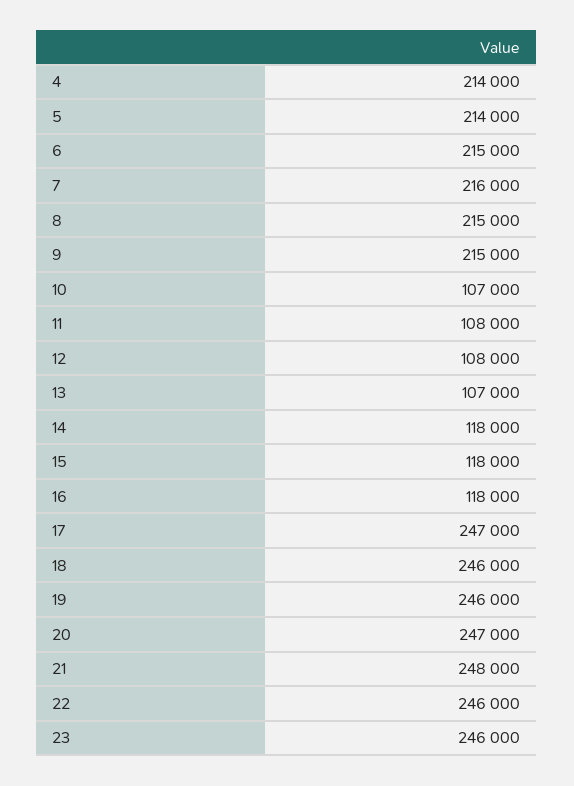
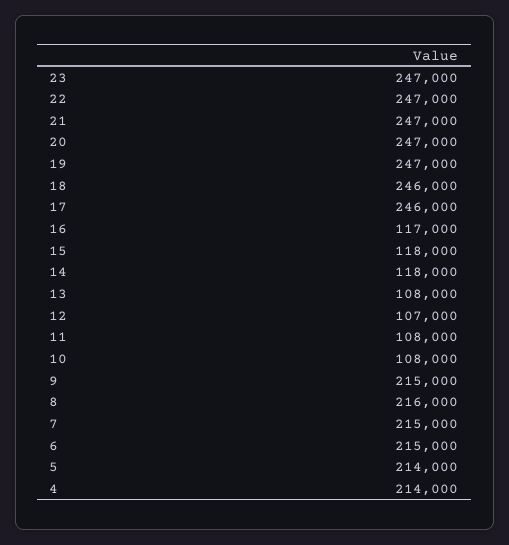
7: 216000 -> 215000
8: 215000 -> 216000
10: 107000 -> 108000
12: 108000 -> 107000
13: 107000 -> 108000
16: 118000 -> 117000
17: 247000 -> 246000
19: 246000 -> 247000
21: 248000 -> 247000
22: 246000 -> 247000
23: 246000 -> 247000

